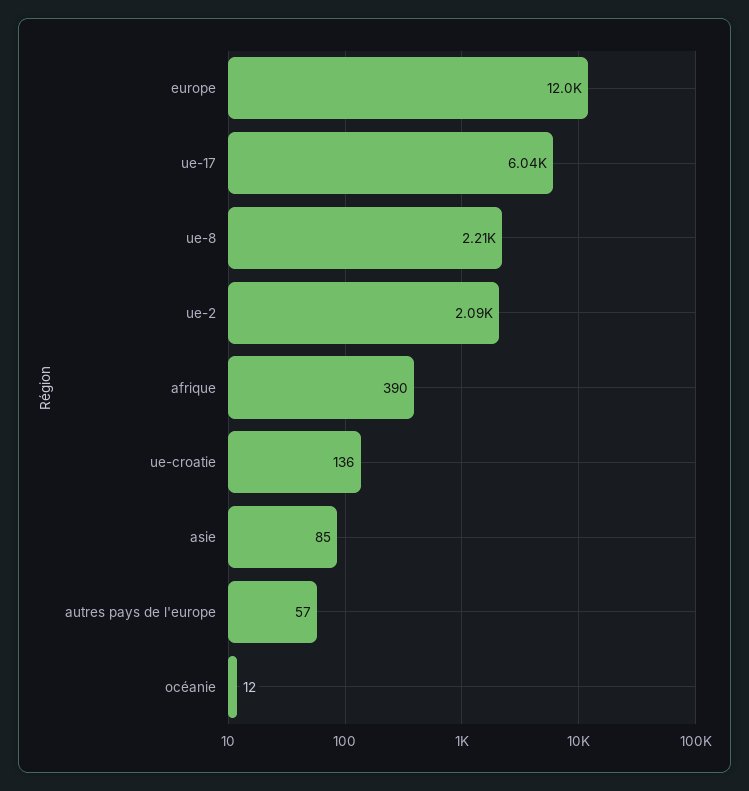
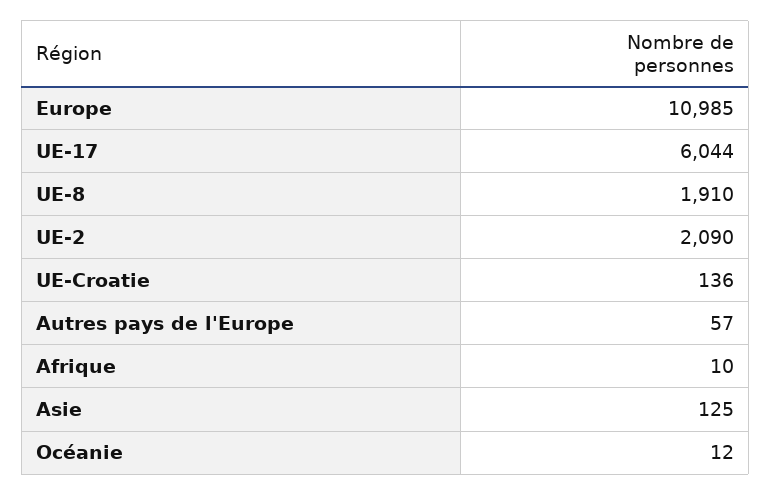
europe: 12000 -> 10985
ue-8: 2210 -> 1910
afrique: 390 -> 10
asie: 85 -> 125

